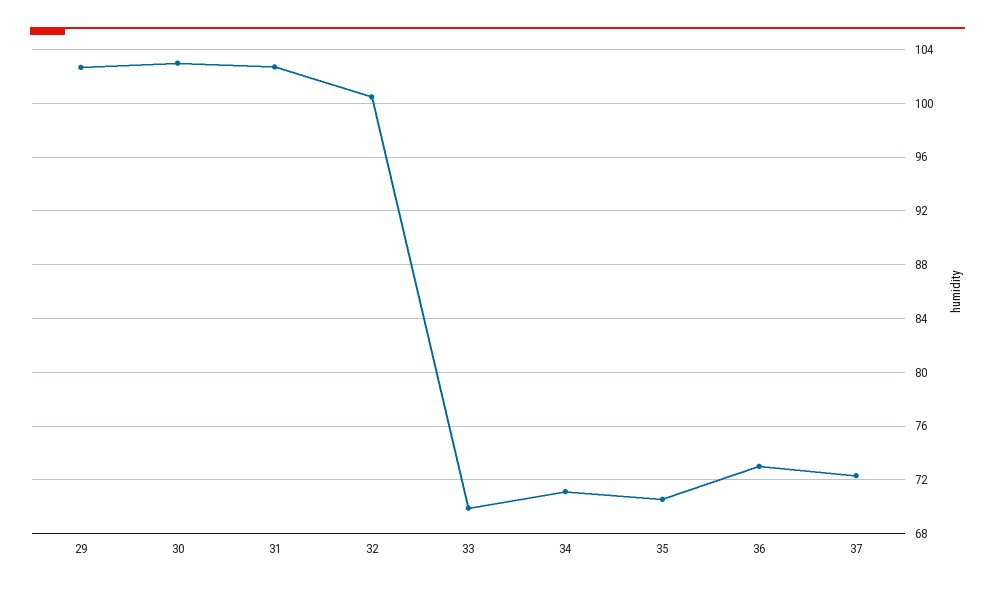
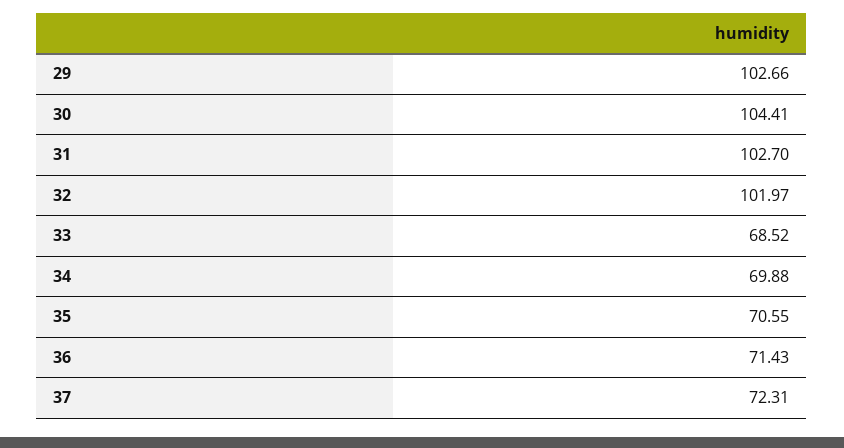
30: 103 -> 104.41
32: 100.5 -> 101.97
33: 70 -> 68.52
34: 71 -> 69.88
36: 73 -> 71.43

